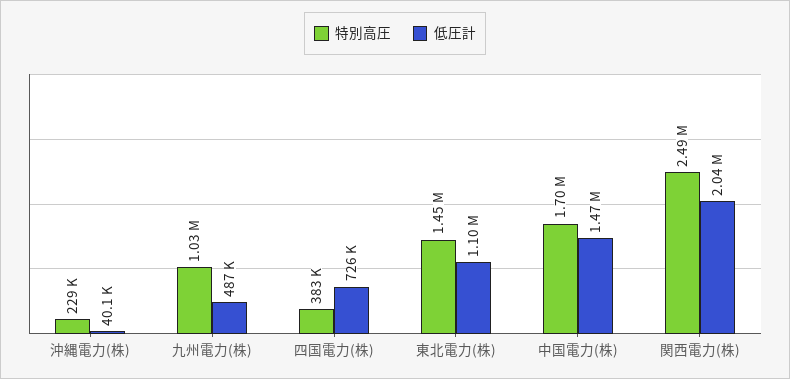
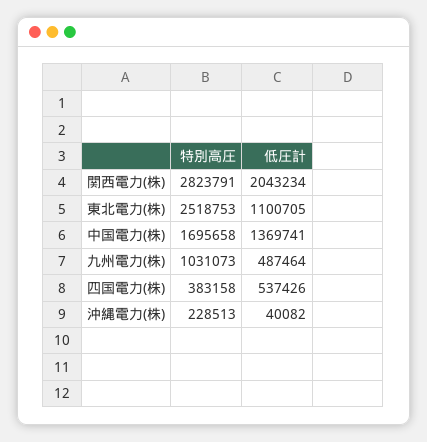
低圧計, 四国電力(株): 726000 -> 537426
特別高圧, 東北電力(株): 1450000 -> 2518753
低圧計, 中国電力(株): 1470000 -> 1369741
特別高圧, 関西電力(株): 2490000 -> 2823791

